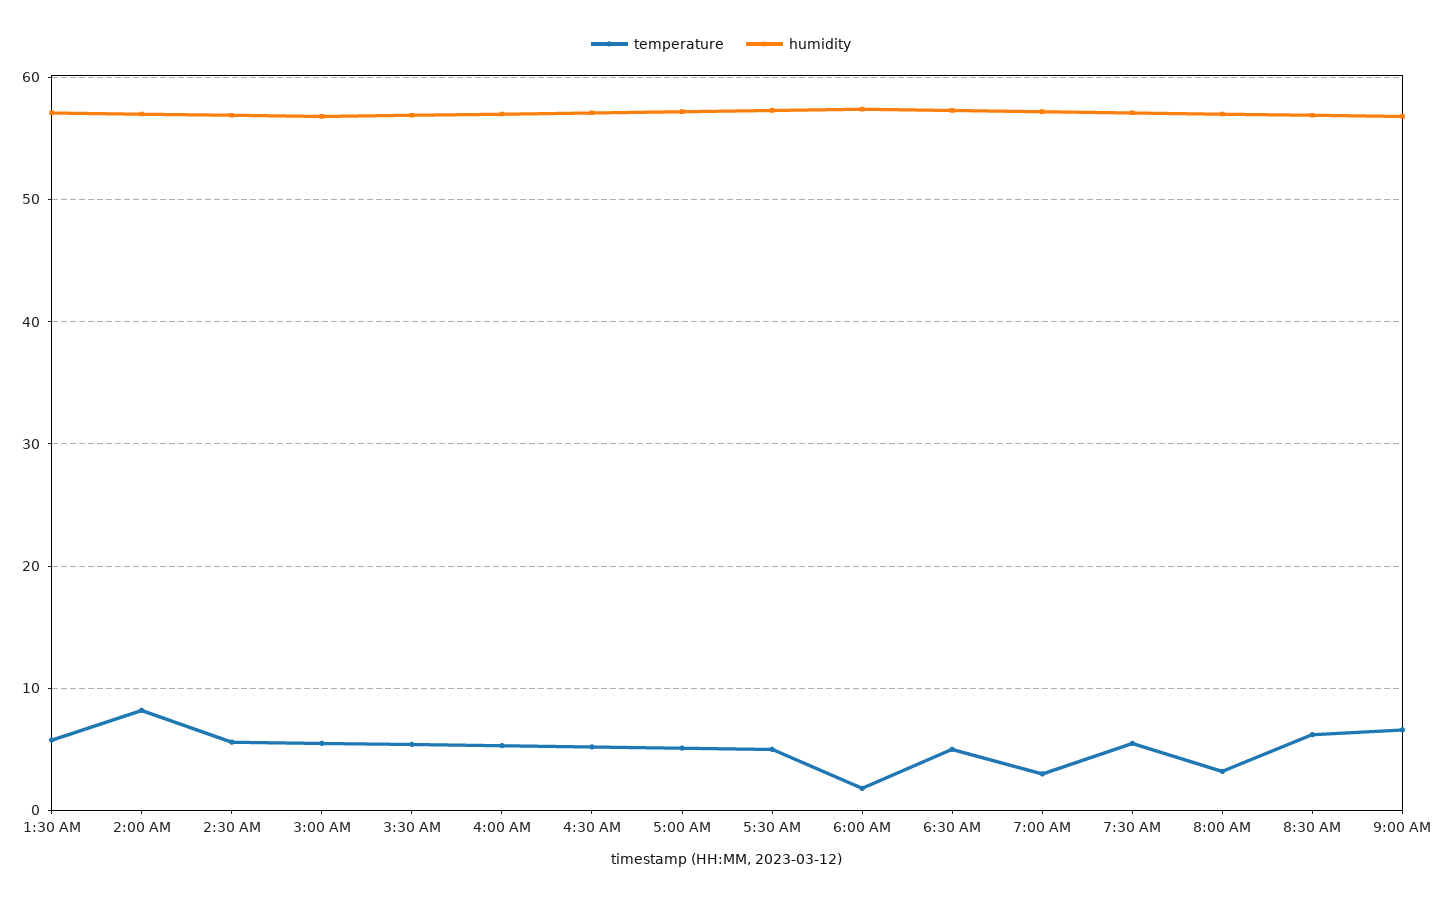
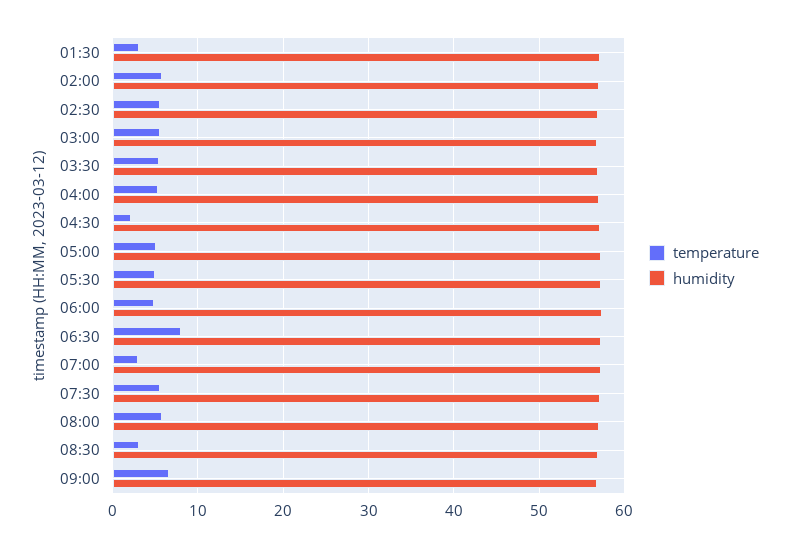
temperature, 1:30 AM: 6 -> 3
temperature, 2:00 AM: 8 -> 6
temperature, 4:30 AM: 5 -> 2
temperature, 6:00 AM: 2 -> 5
temperature, 6:30 AM: 5 -> 8
temperature, 8:00 AM: 3 -> 6
temperature, 8:30 AM: 6 -> 3

